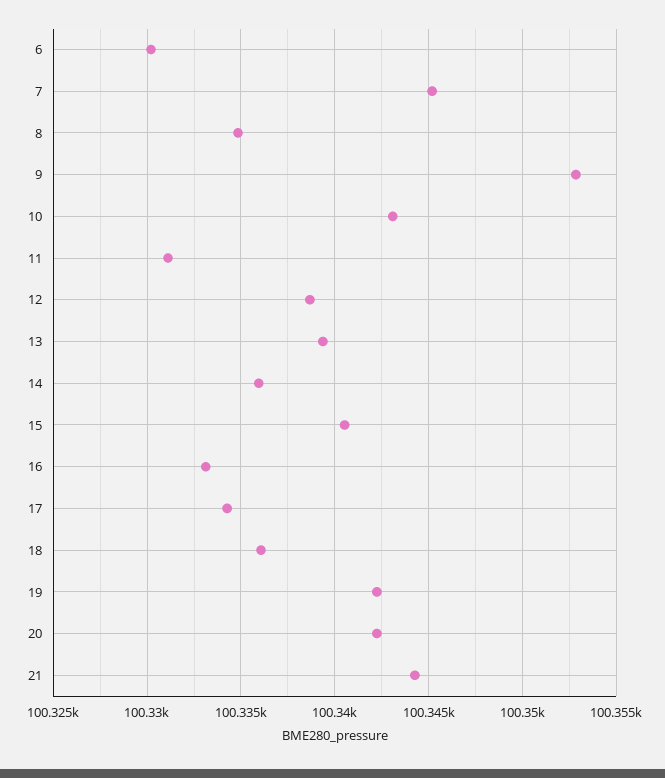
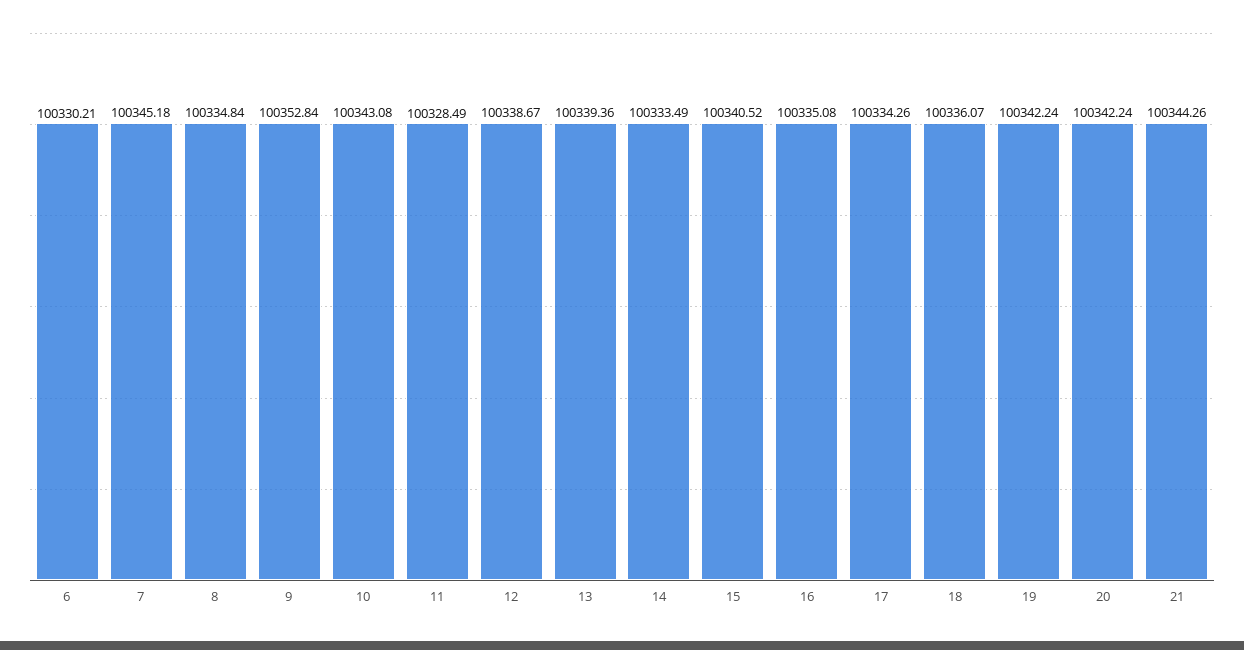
11: 100331 -> 100328.49
14: 100336 -> 100333.49
16: 100333 -> 100335.08

